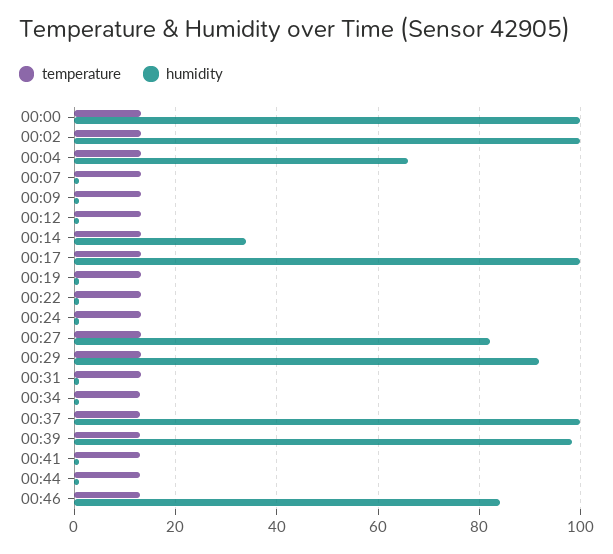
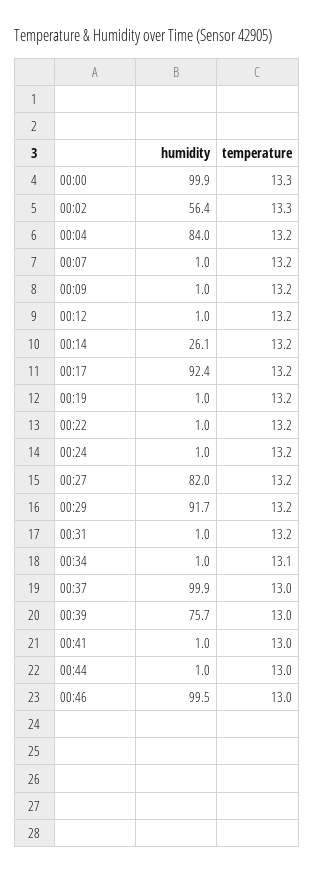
humidity, 00:02: 100 -> 56.4
humidity, 00:04: 66 -> 84
humidity, 00:14: 34 -> 26.1
humidity, 00:17: 100 -> 92.4
humidity, 00:39: 98 -> 75.7
humidity, 00:46: 84 -> 99.5

